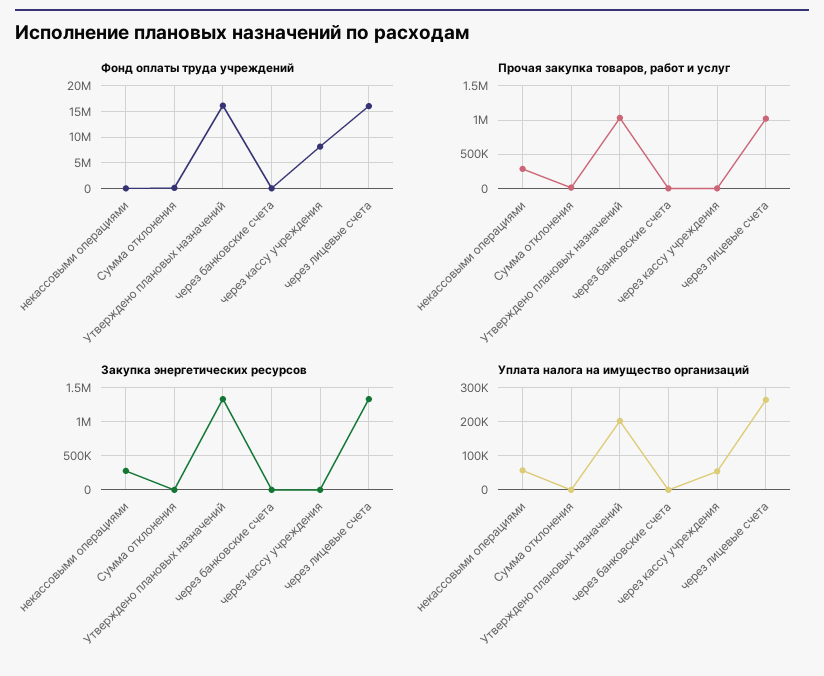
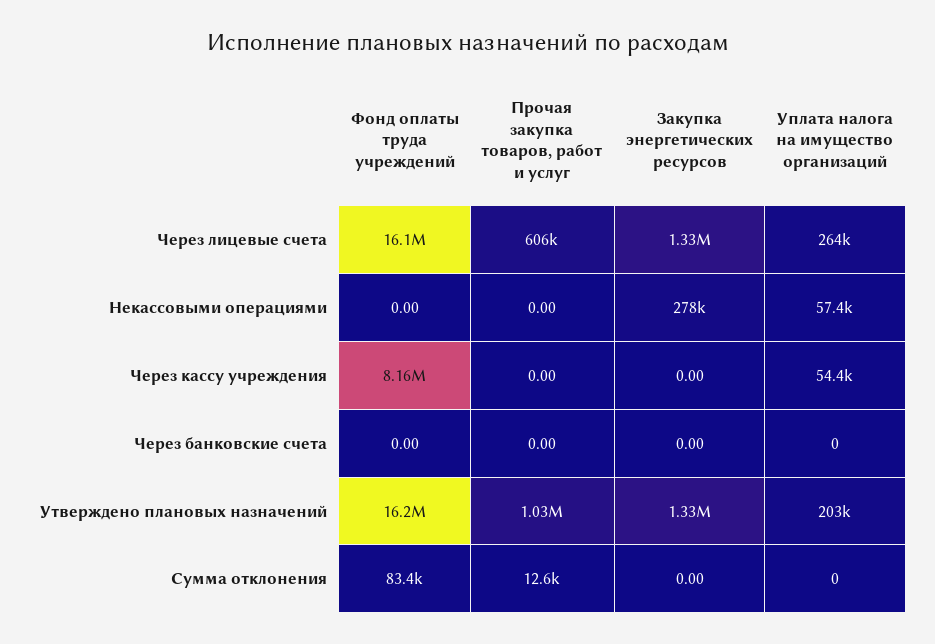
Прочая закупка товаров, работ и услуг, некассовыми операциями: 300000 -> 0
Прочая закупка товаров, работ и услуг, через лицевые счета: 1000000 -> 606000

